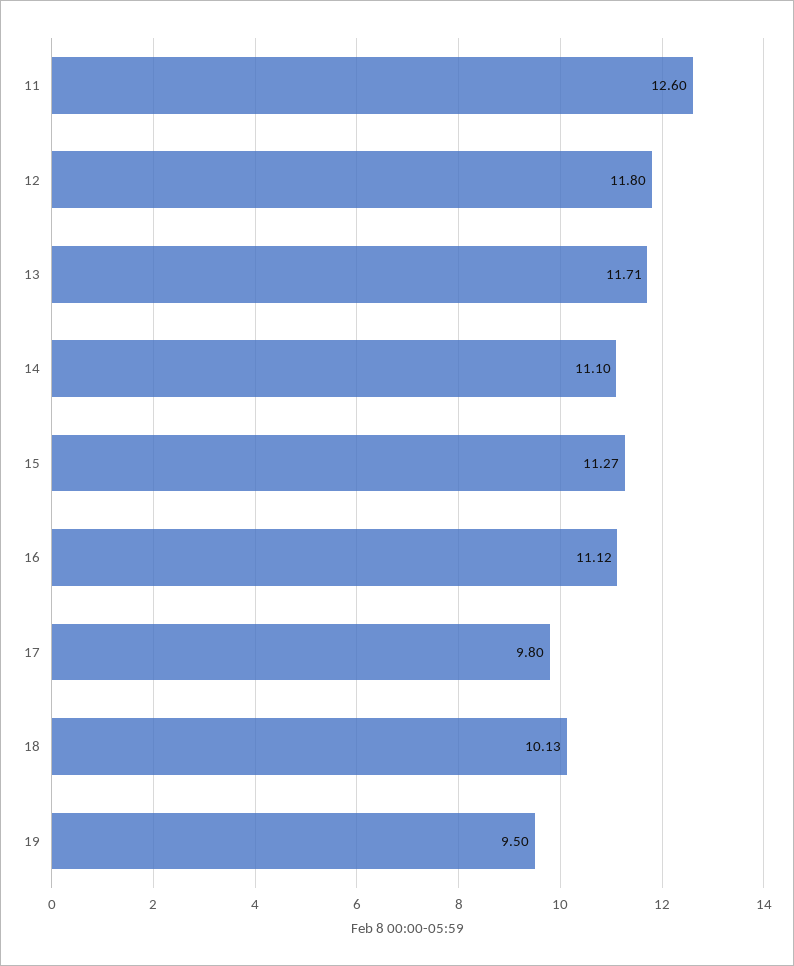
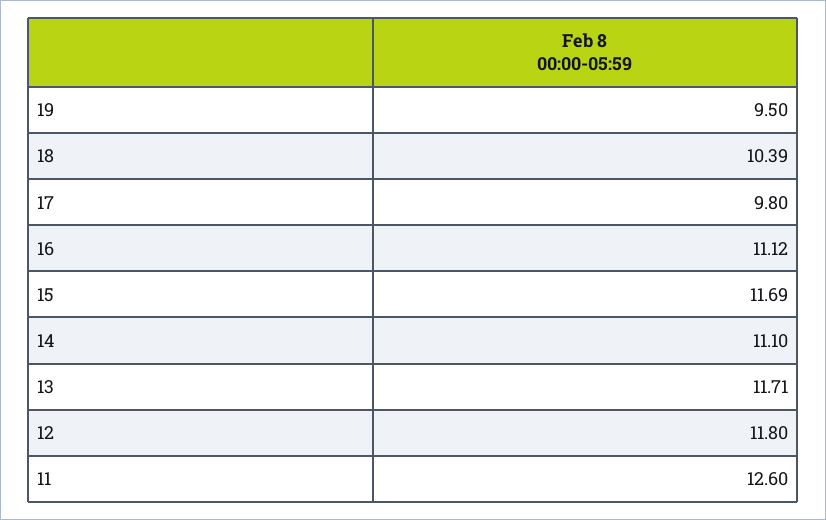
15: 11.27 -> 11.69
18: 10.13 -> 10.39

